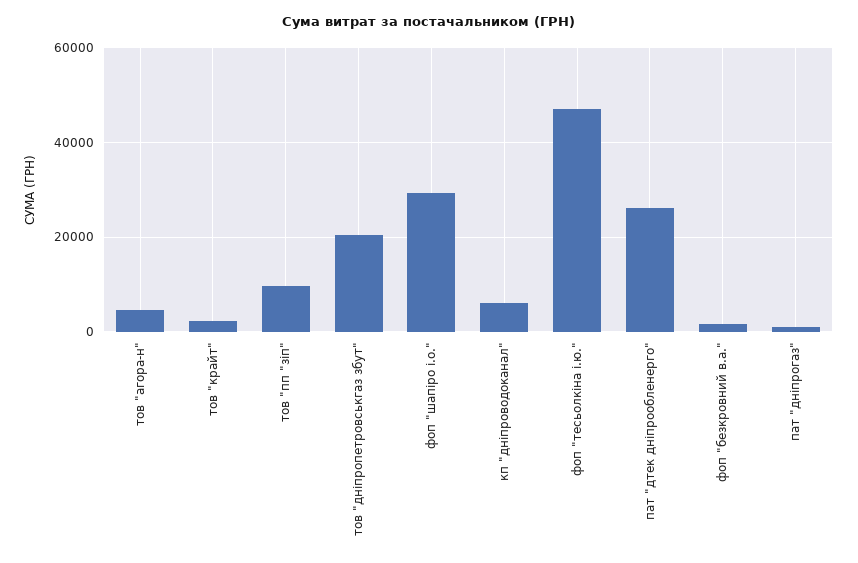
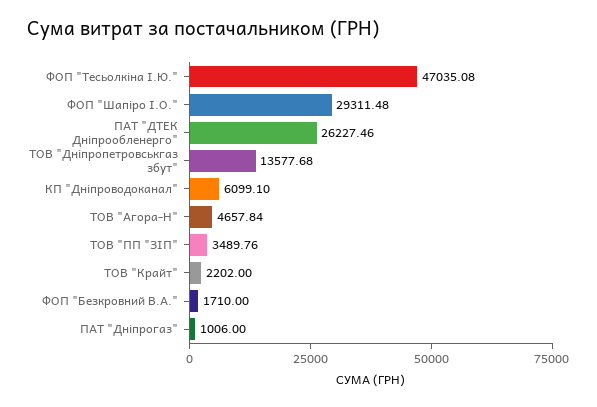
тов "пп "зіп": 10000 -> 3489.76
тов "дніпропетровськгаз збут": 20000 -> 13577.68

